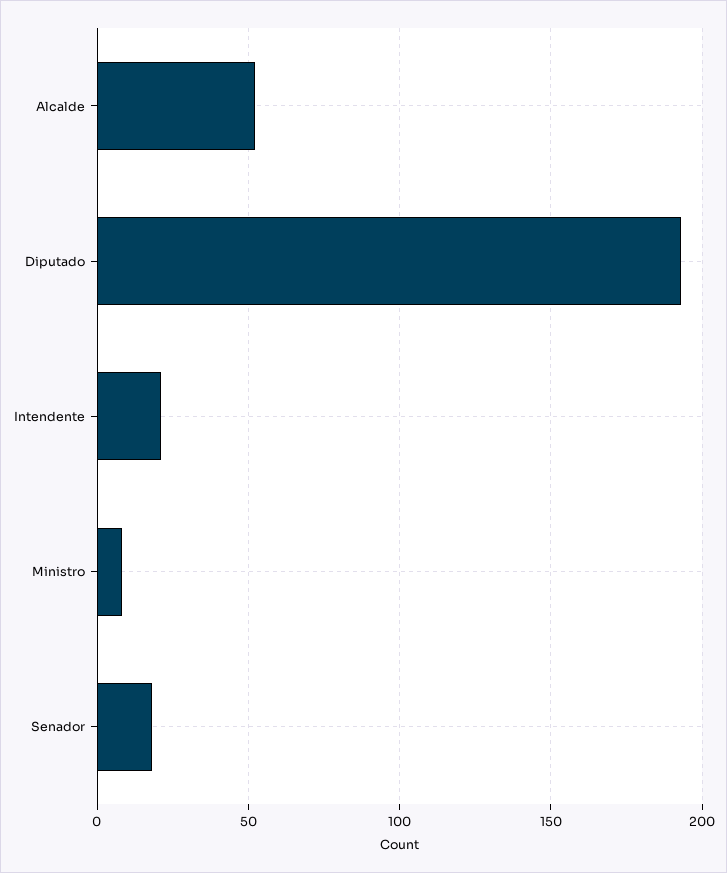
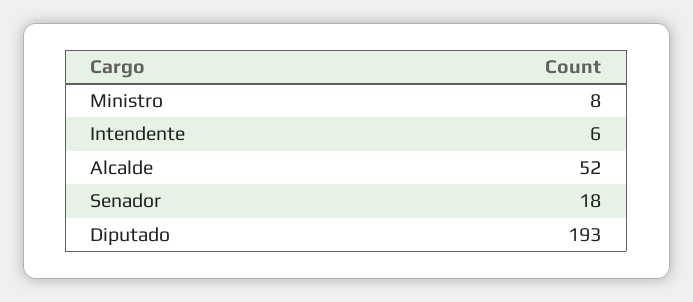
Intendente: 20 -> 6

